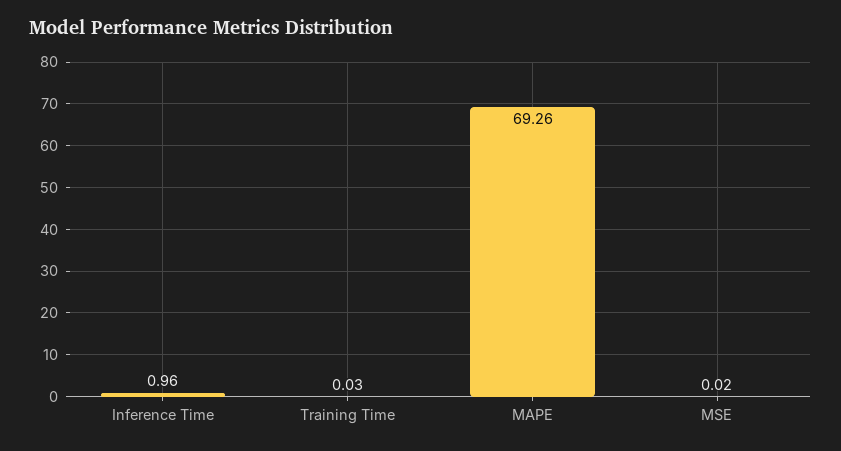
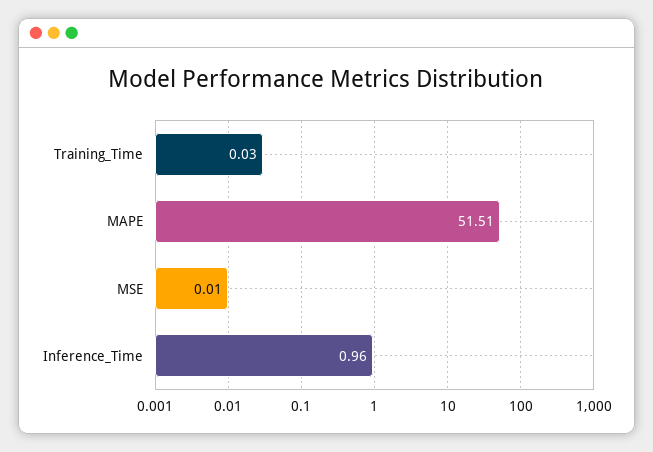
MAPE: 69.26 -> 51.51
MSE: 0.02 -> 0.01

